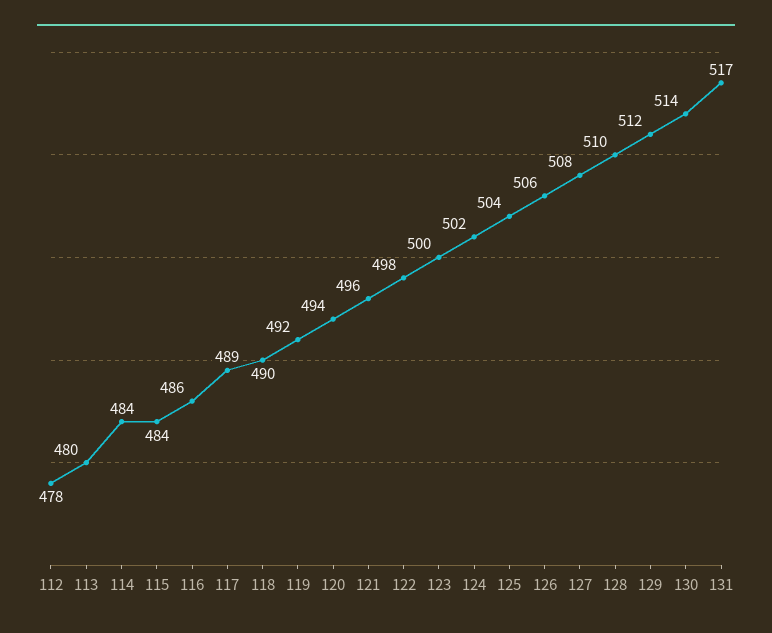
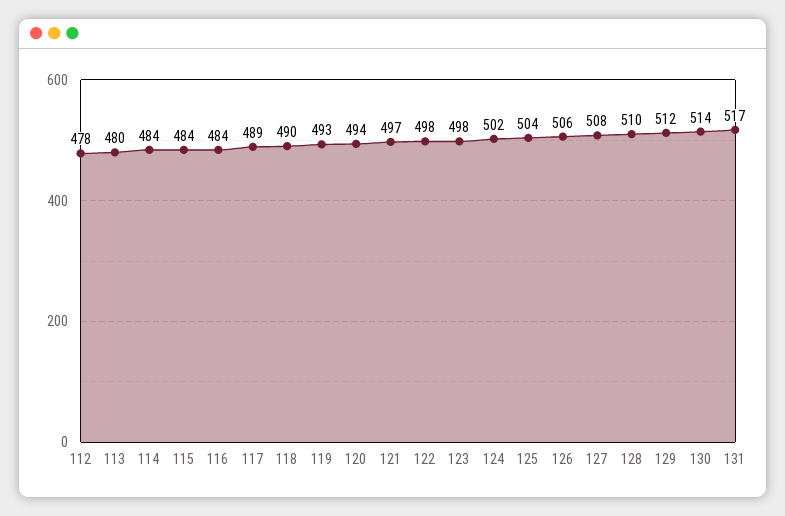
116: 486 -> 484
119: 492 -> 493
121: 496 -> 497
123: 500 -> 498

